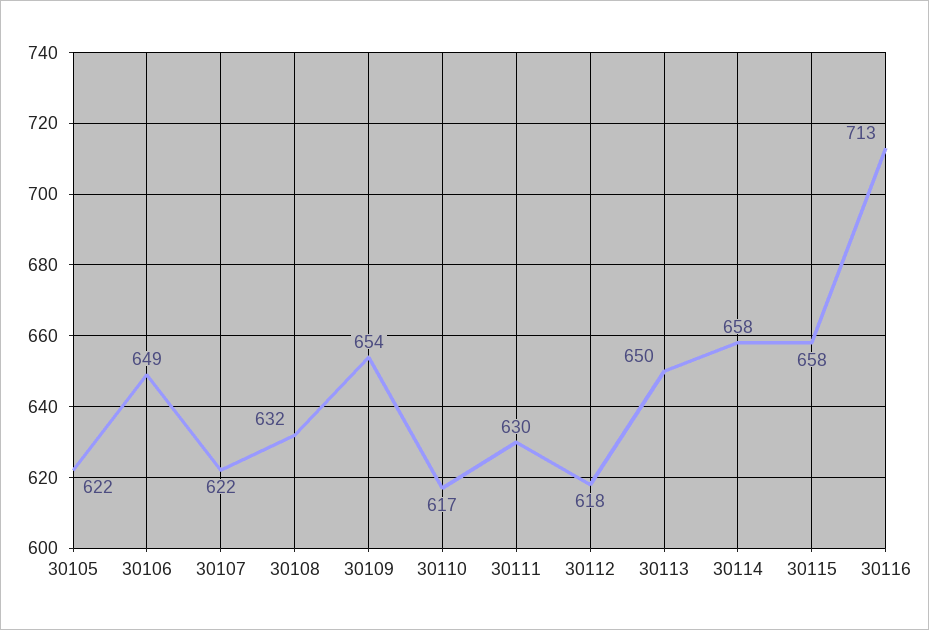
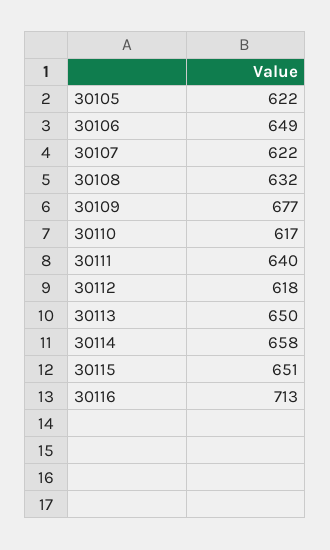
30109: 654 -> 677
30111: 630 -> 640
30115: 658 -> 651

